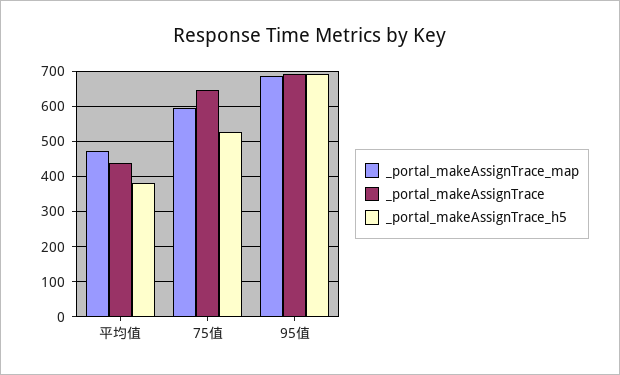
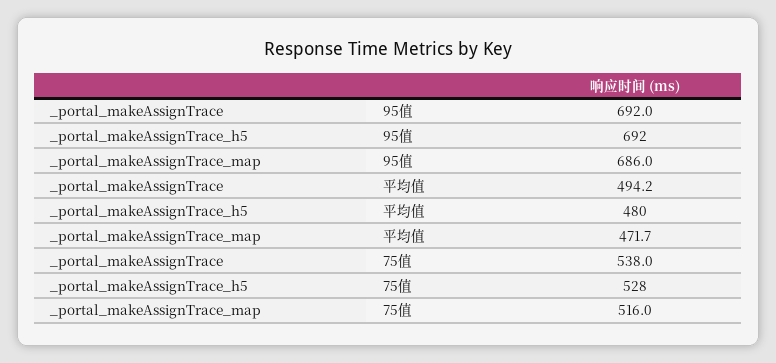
_portal_makeAssignTrace, 平均值: 440 -> 494.2
_portal_makeAssignTrace_h5, 平均值: 380 -> 480
_portal_makeAssignTrace_map, 75值: 600 -> 516
_portal_makeAssignTrace, 75值: 640 -> 538

